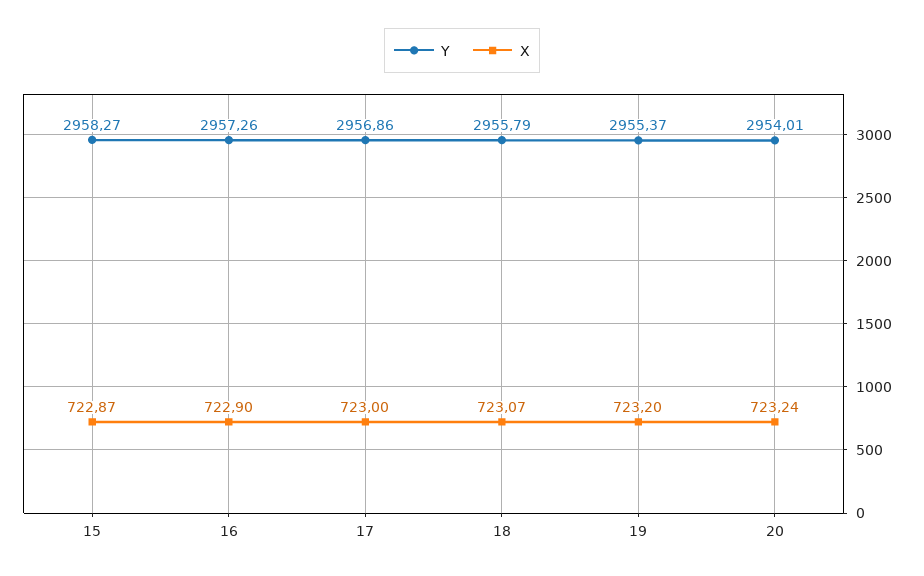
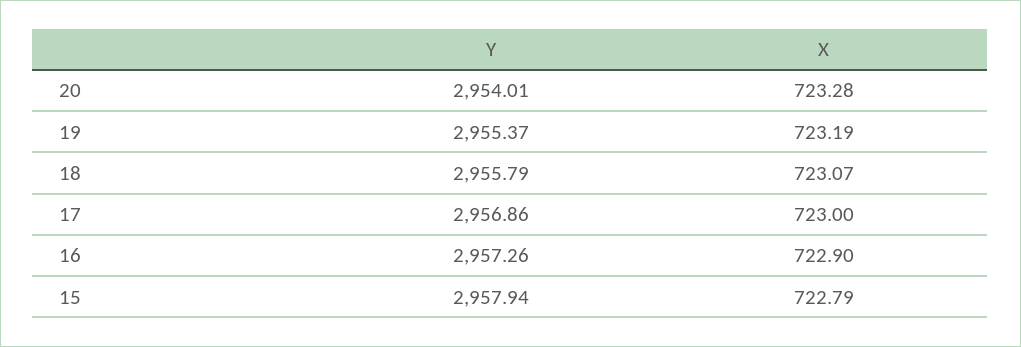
Y, 15: 2958.27 -> 2957.94
X, 15: 722.87 -> 722.79
X, 19: 723.2 -> 723.19
X, 20: 723.24 -> 723.28

